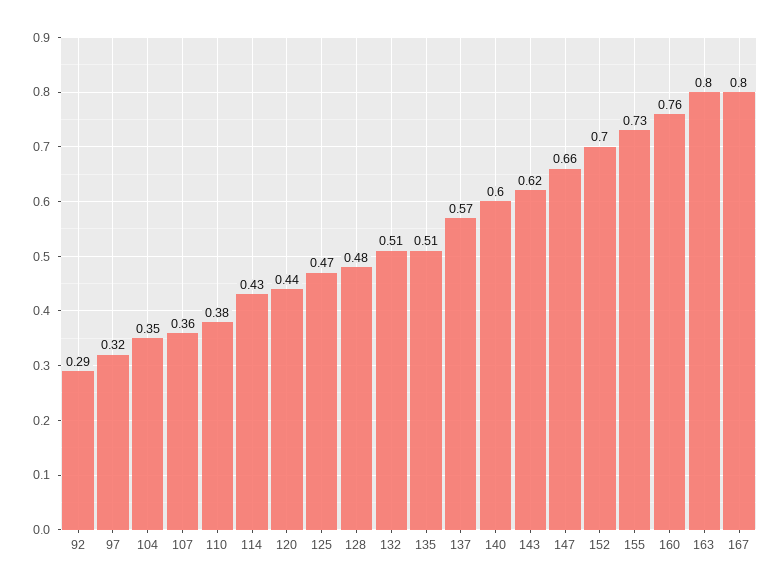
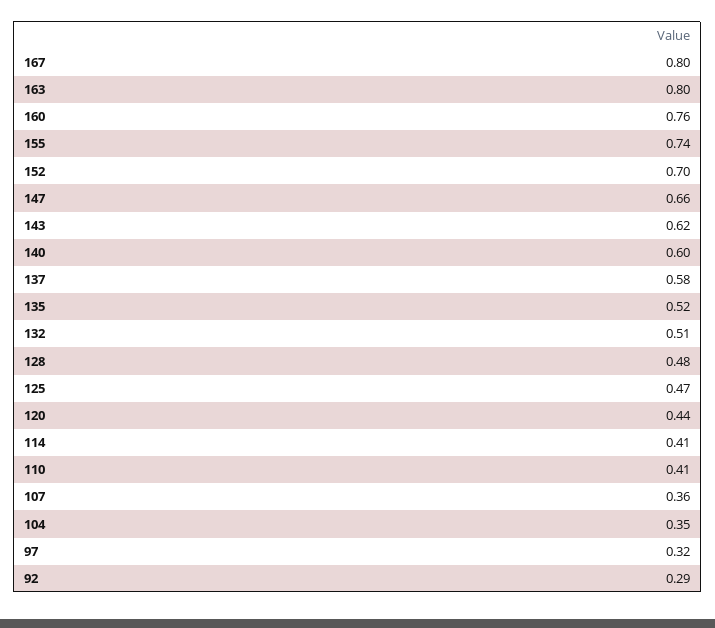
110: 0.38 -> 0.41
114: 0.43 -> 0.41
135: 0.51 -> 0.52
137: 0.57 -> 0.58
155: 0.73 -> 0.74

